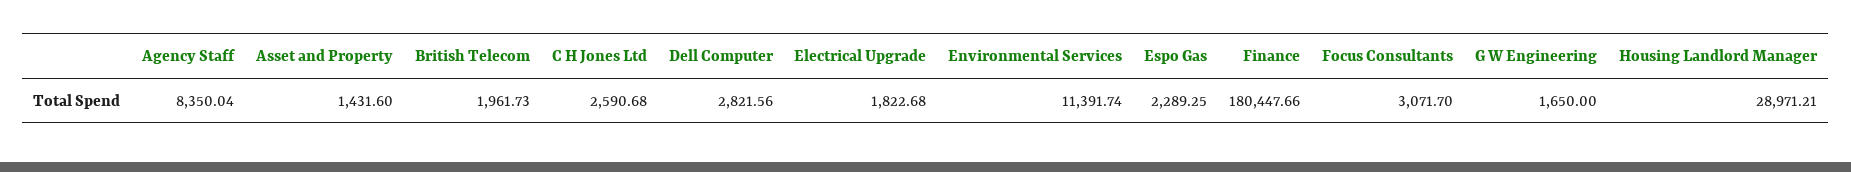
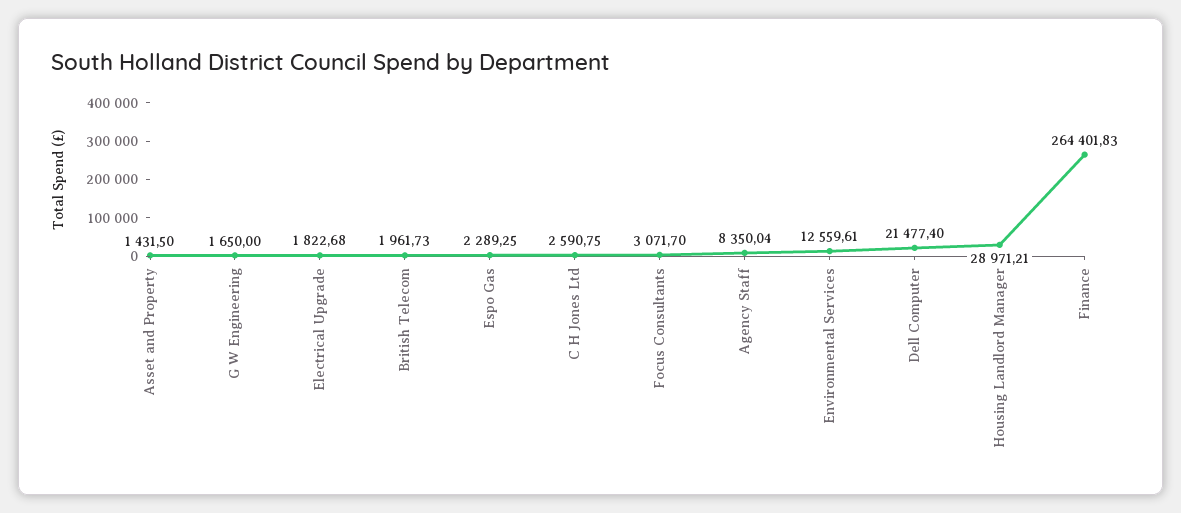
Asset and Property: 1431.6 -> 1431.5
C H Jones Ltd: 2590.68 -> 2590.75
Dell Computer: 2821.56 -> 21477.4
Environmental Services: 11391.74 -> 12559.61
Finance: 180447.66 -> 264401.83

